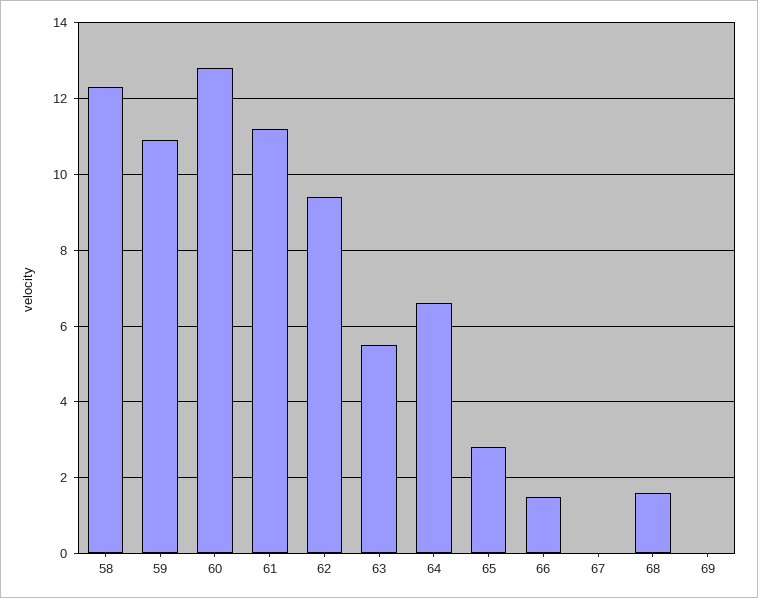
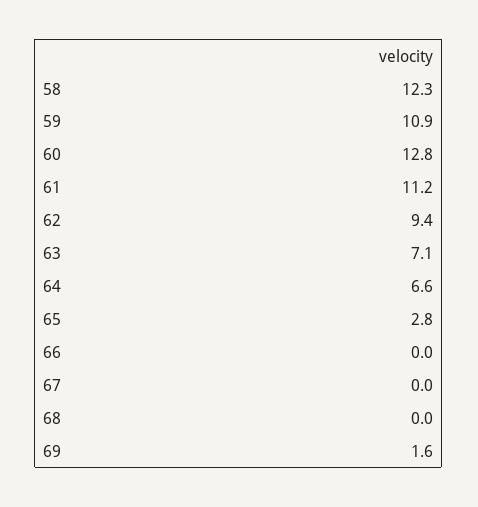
63: 5.5 -> 7.1
66: 1.5 -> 0
68: 1.5 -> 0
69: 0 -> 1.6

